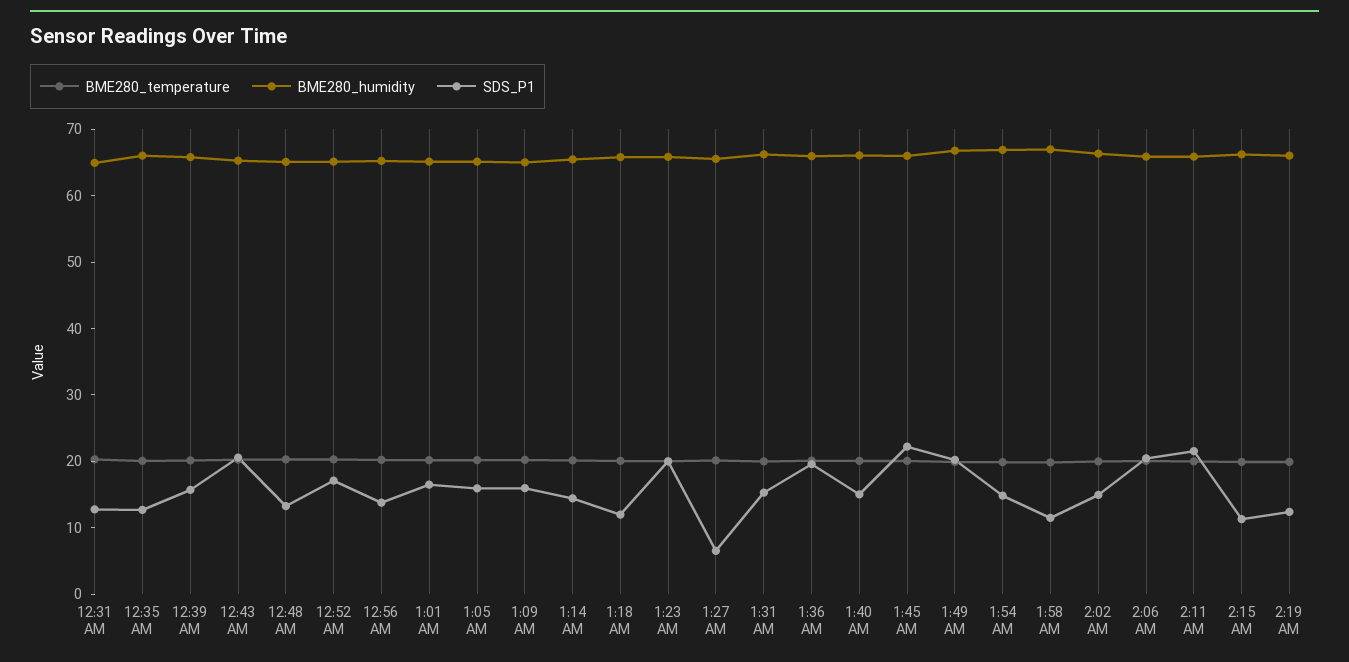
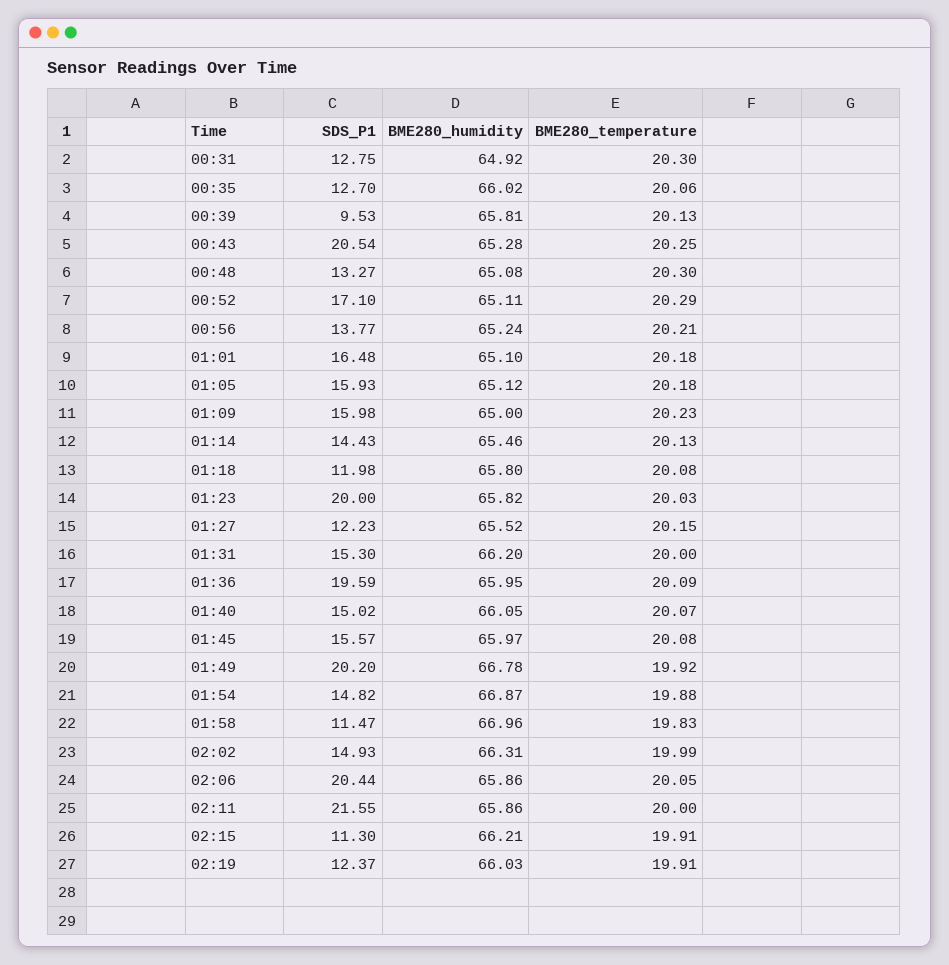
SDS_P1, 12:39 AM: 16 -> 9.53
SDS_P1, 1:27 AM: 6 -> 12.23
SDS_P1, 1:45 AM: 22 -> 15.57

